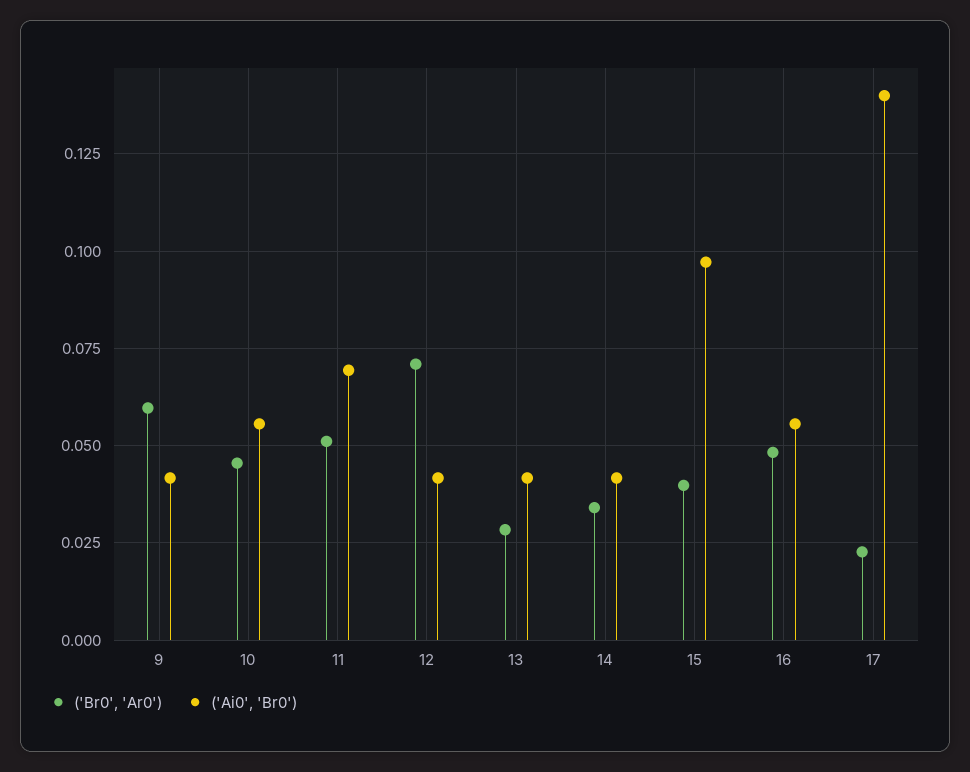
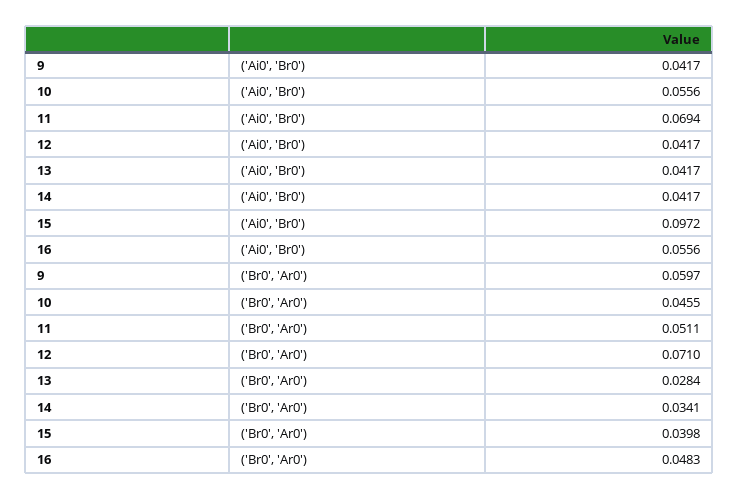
('Br0', 'Ar0'), 17: 0.0225 -> none
('Ai0', 'Br0'), 17: 0.14 -> none

